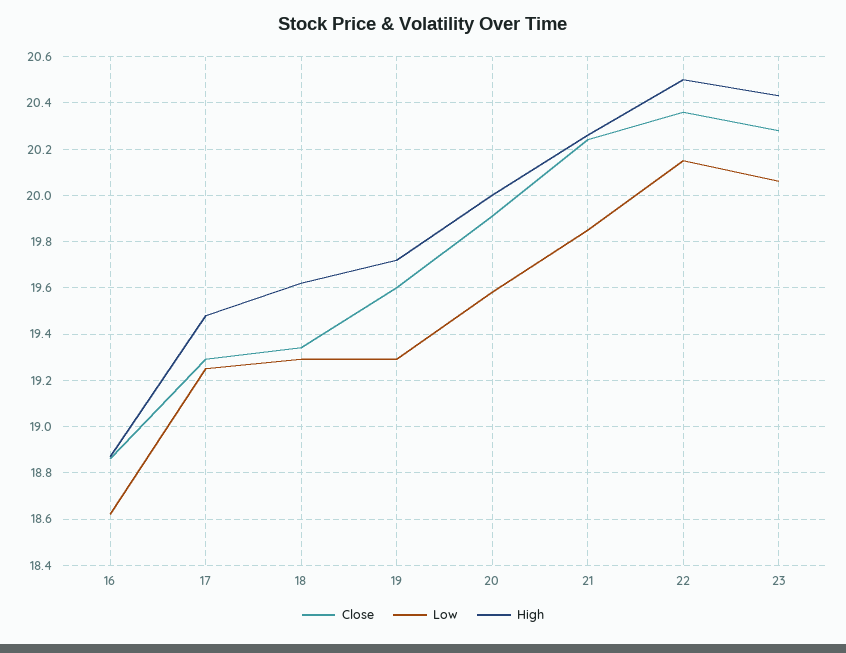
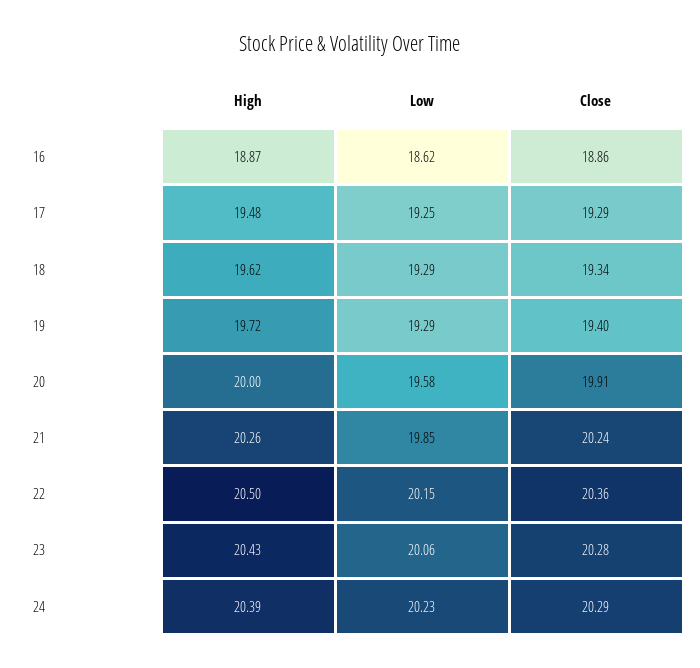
Close, 19: 19.6 -> 19.4
High, 24: none -> 20.39
Low, 24: none -> 20.23
Close, 24: none -> 20.29

